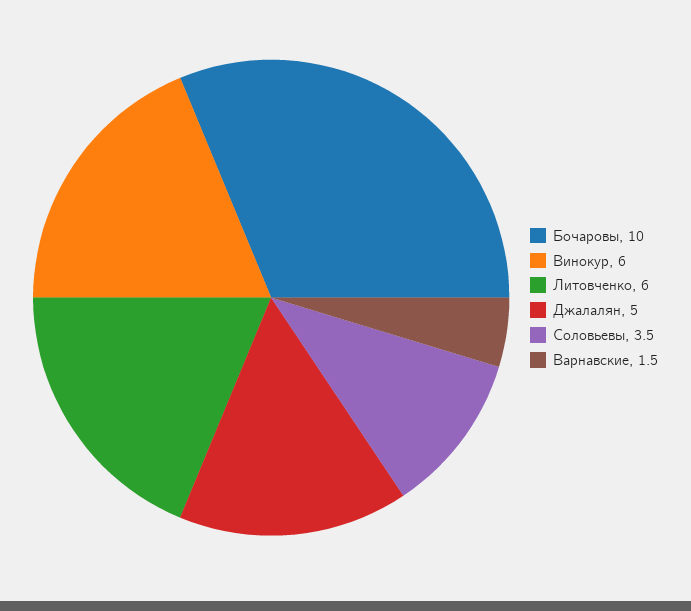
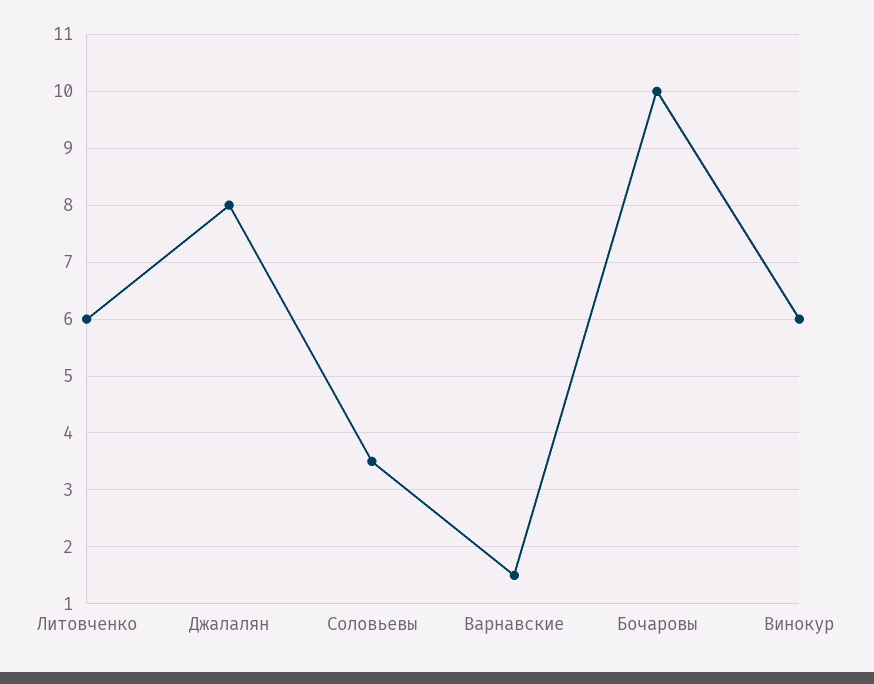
Джалалян: 5 -> 8

